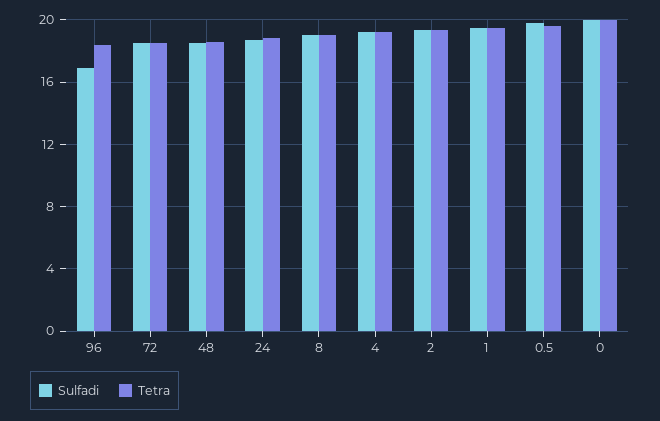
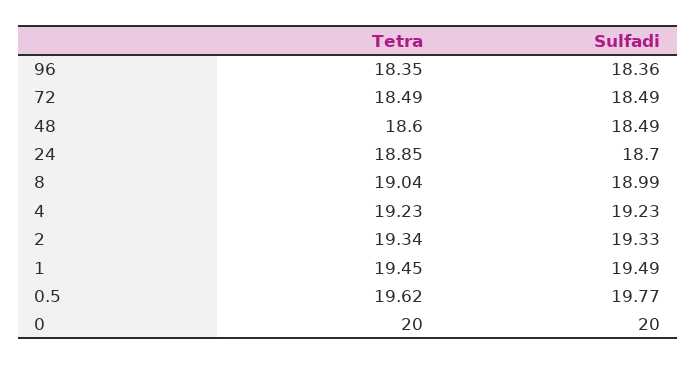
Sulfadi, 96: 17 -> 18.36

